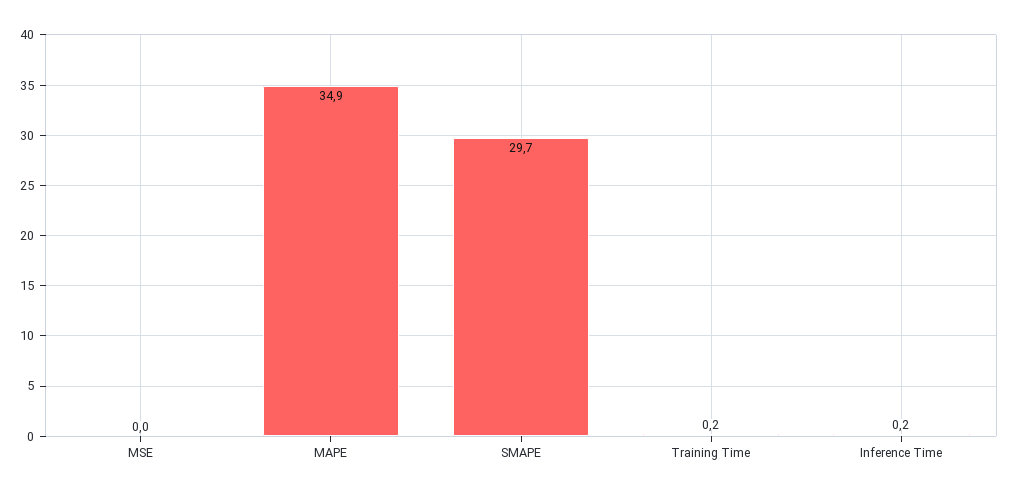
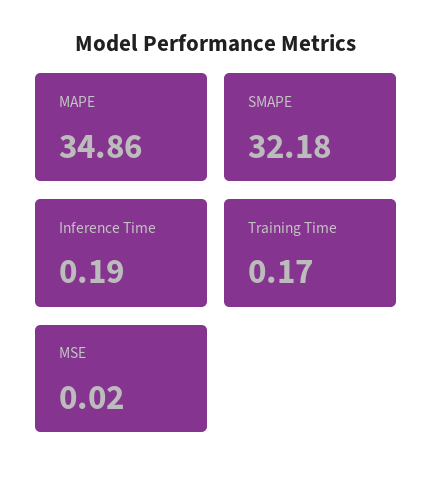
SMAPE: 29.7 -> 32.18

